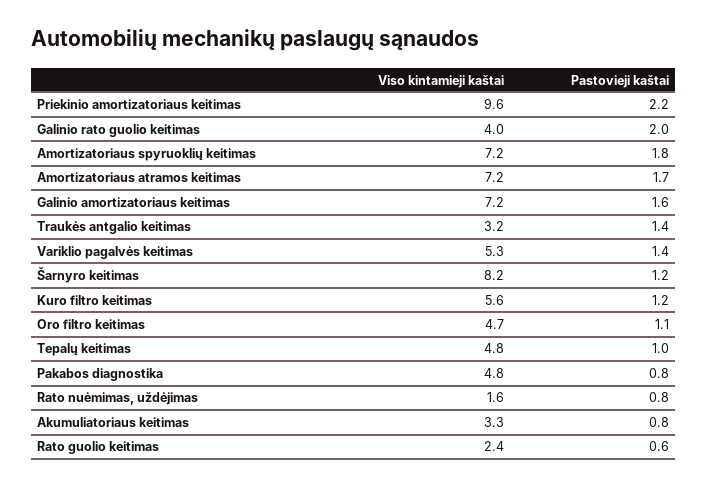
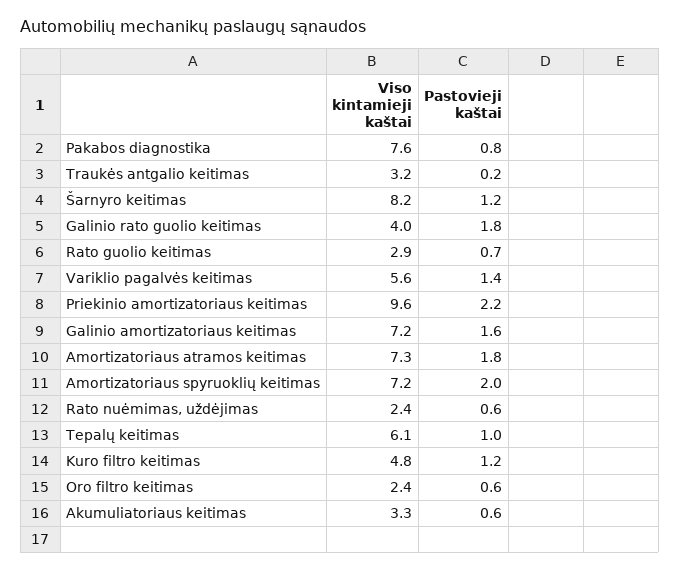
Pastovieji kaštai, Galinio rato guolio keitimas: 2 -> 1.8
Pastovieji kaštai, Amortizatoriaus spyruoklių keitimas: 1.8 -> 2
Viso kintamieji kaštai, Amortizatoriaus atramos keitimas: 7.2 -> 7.3
Pastovieji kaštai, Amortizatoriaus atramos keitimas: 1.7 -> 1.8
Pastovieji kaštai, Traukės antgalio keitimas: 1.4 -> 0.2
Viso kintamieji kaštai, Variklio pagalvės keitimas: 5.3 -> 5.6
Viso kintamieji kaštai, Kuro filtro keitimas: 5.6 -> 4.8
Viso kintamieji kaštai, Oro filtro keitimas: 4.7 -> 2.4
Pastovieji kaštai, Oro filtro keitimas: 1.1 -> 0.6
Viso kintamieji kaštai, Tepalų keitimas: 4.8 -> 6.1
Viso kintamieji kaštai, Pakabos diagnostika: 4.8 -> 7.6
Viso kintamieji kaštai, Rato nuėmimas, uždėjimas: 1.6 -> 2.4
Pastovieji kaštai, Rato nuėmimas, uždėjimas: 0.8 -> 0.6
Pastovieji kaštai, Akumuliatoriaus keitimas: 0.8 -> 0.6
Viso kintamieji kaštai, Rato guolio keitimas: 2.4 -> 2.9
Pastovieji kaštai, Rato guolio keitimas: 0.6 -> 0.7

